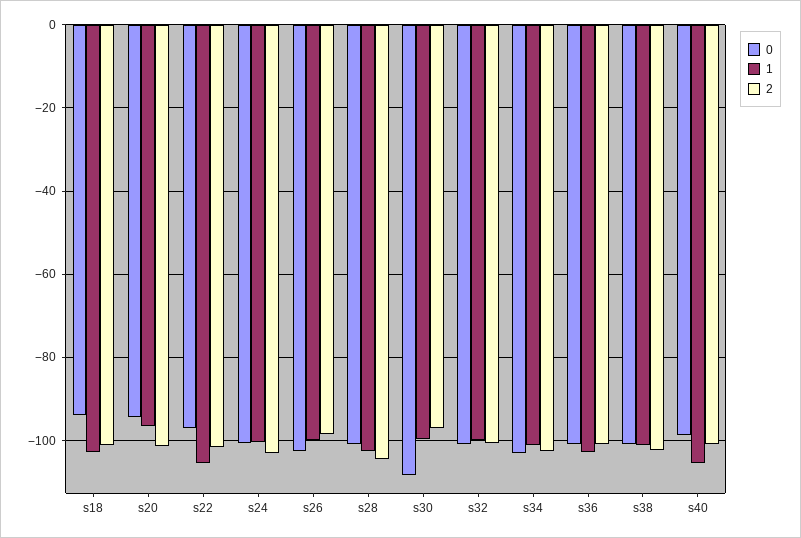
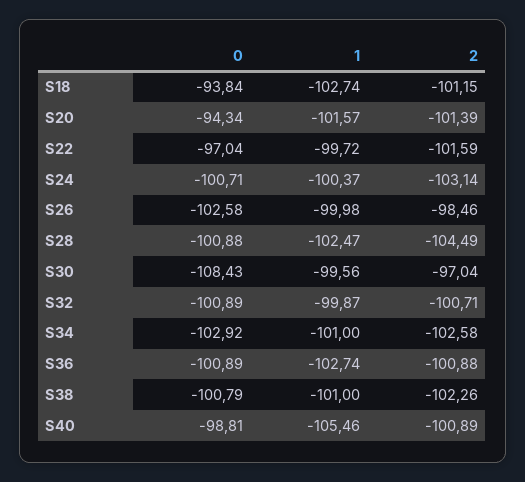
1, s20: -96 -> -101.57
1, s22: -106 -> -99.72

